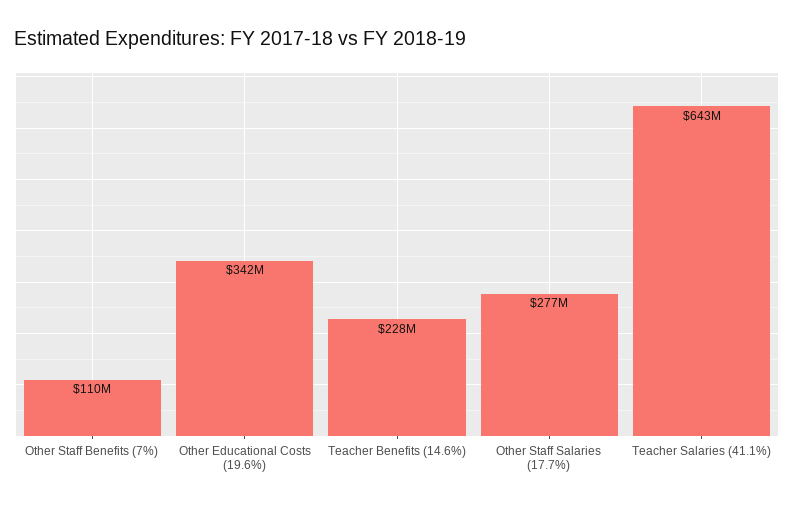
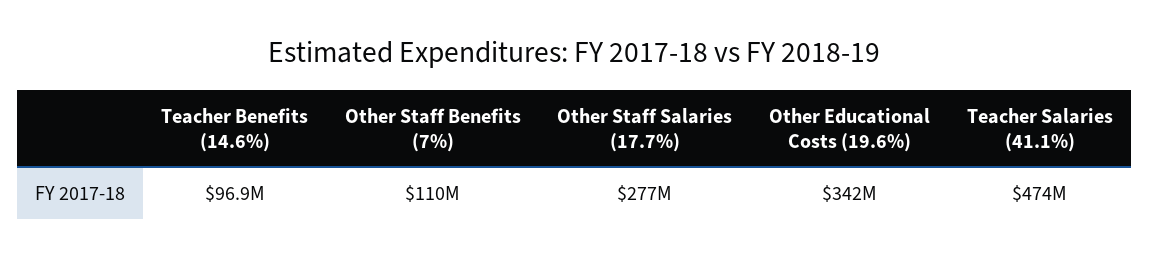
Teacher Benefits (14.6%): 228000000 -> 96900000
Teacher Salaries (41.1%): 643000000 -> 474000000

